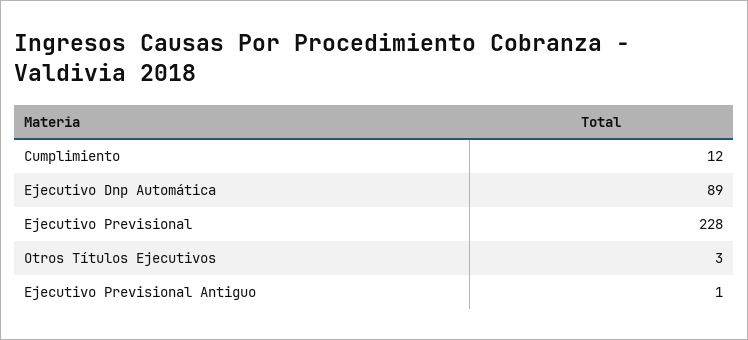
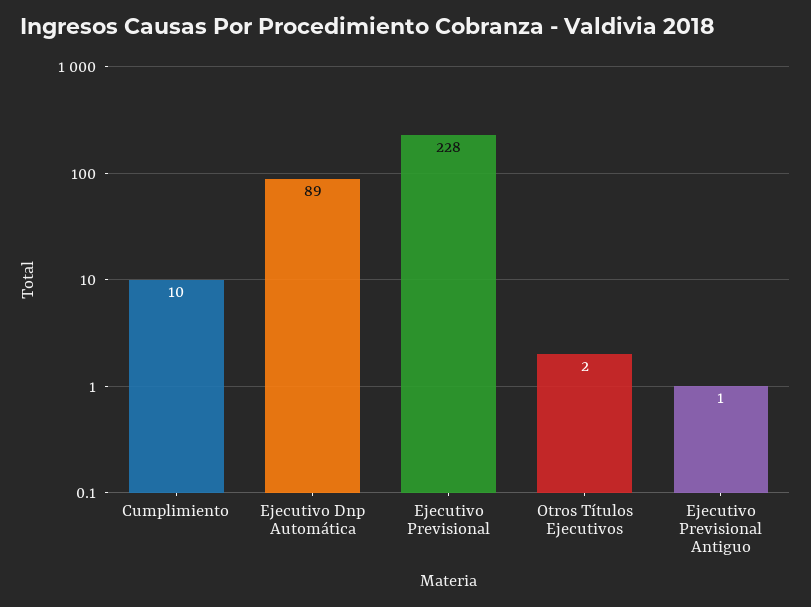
Cumplimiento: 12 -> 10
Otros Títulos Ejecutivos: 3 -> 2

